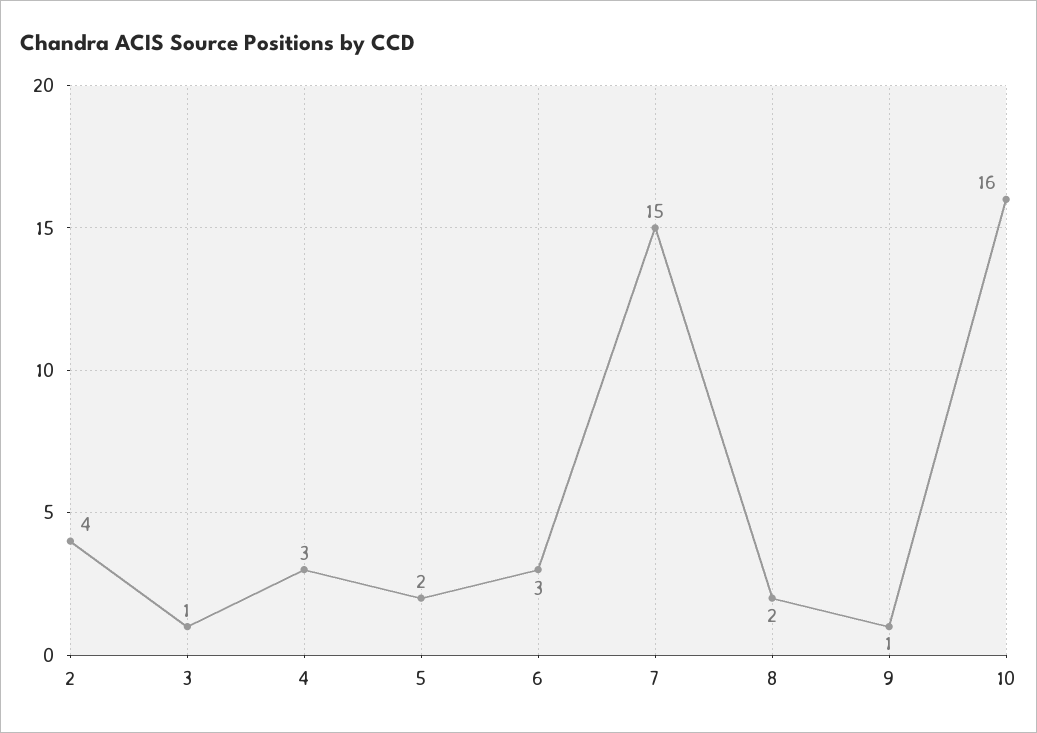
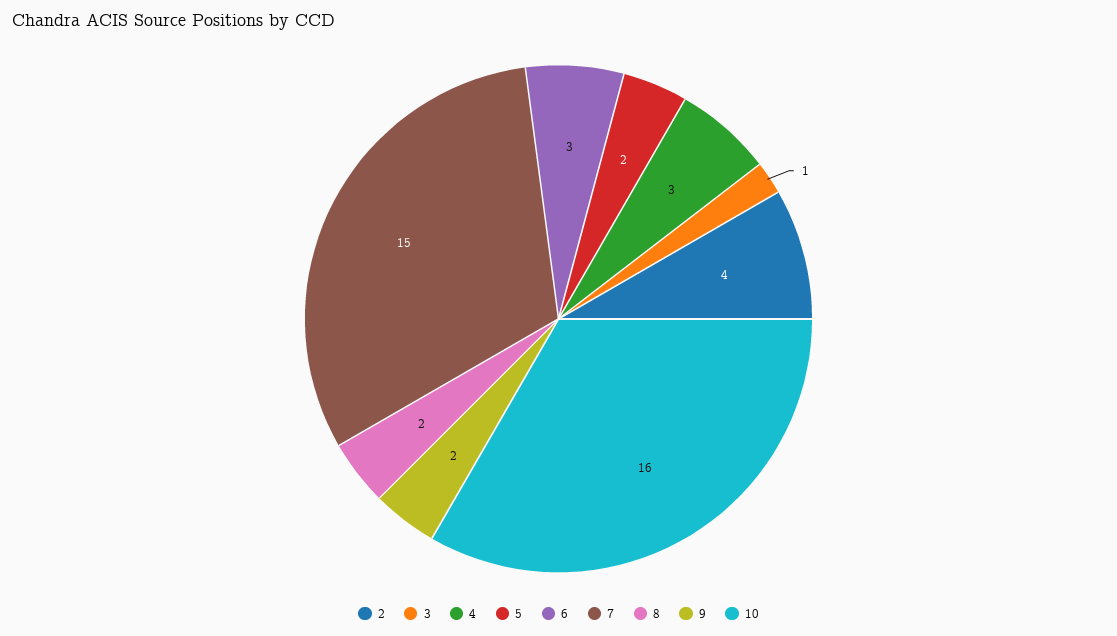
9: 1 -> 2

